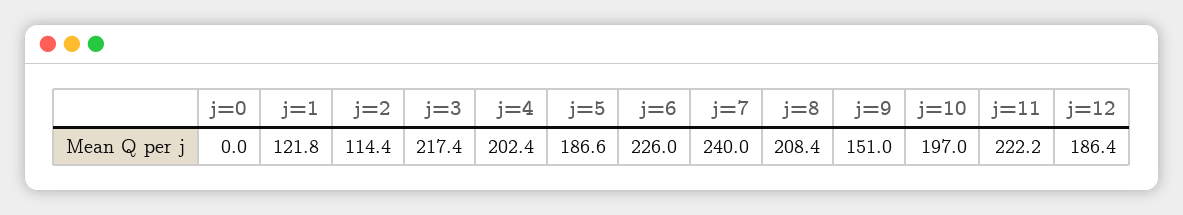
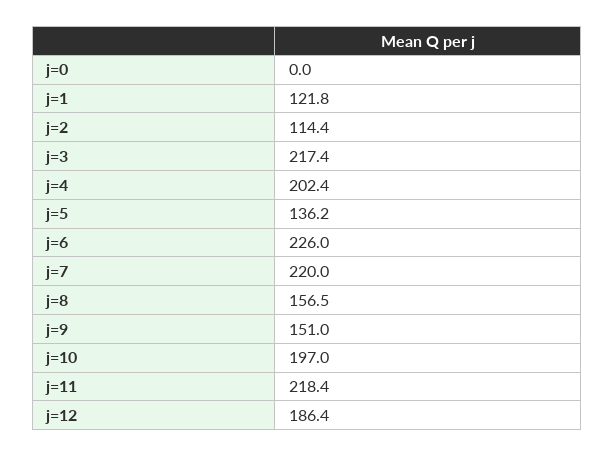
j=5: 186.6 -> 136.2
j=7: 240 -> 220
j=8: 208.4 -> 156.5
j=11: 222.2 -> 218.4

